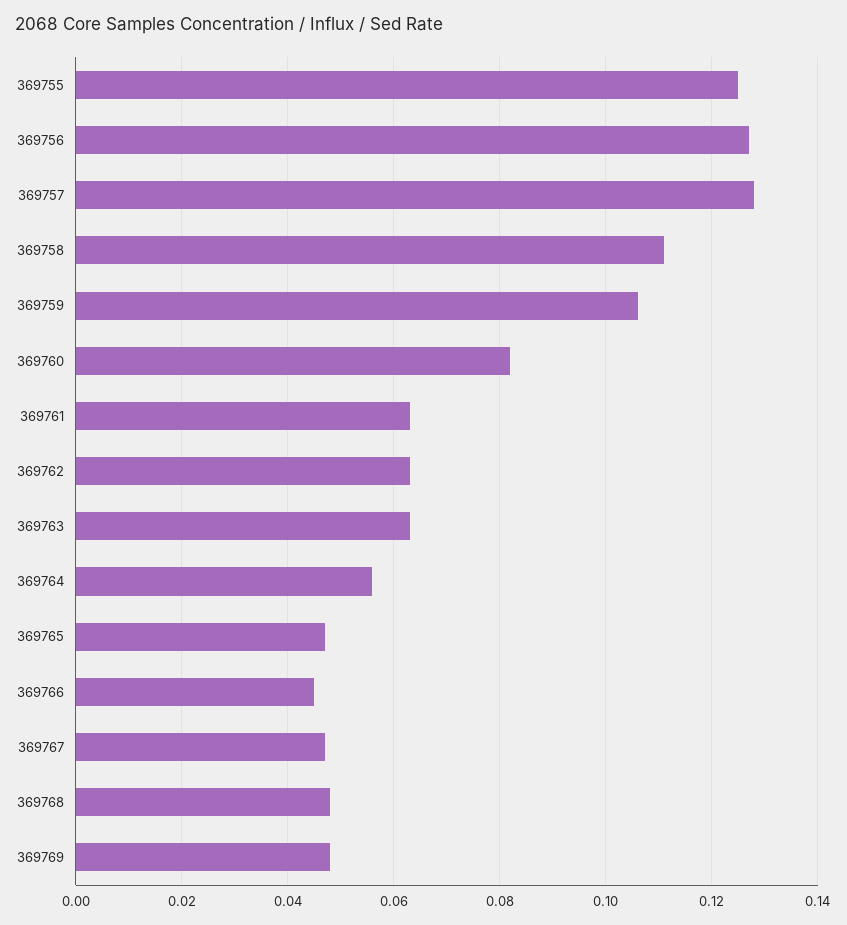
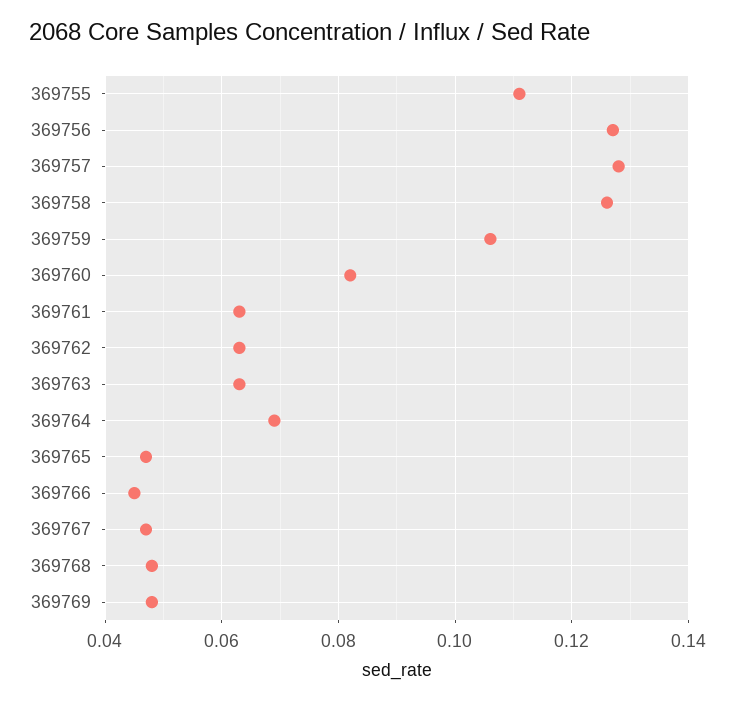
369755: 0.125 -> 0.11
369758: 0.11 -> 0.125
369764: 0.055 -> 0.07

